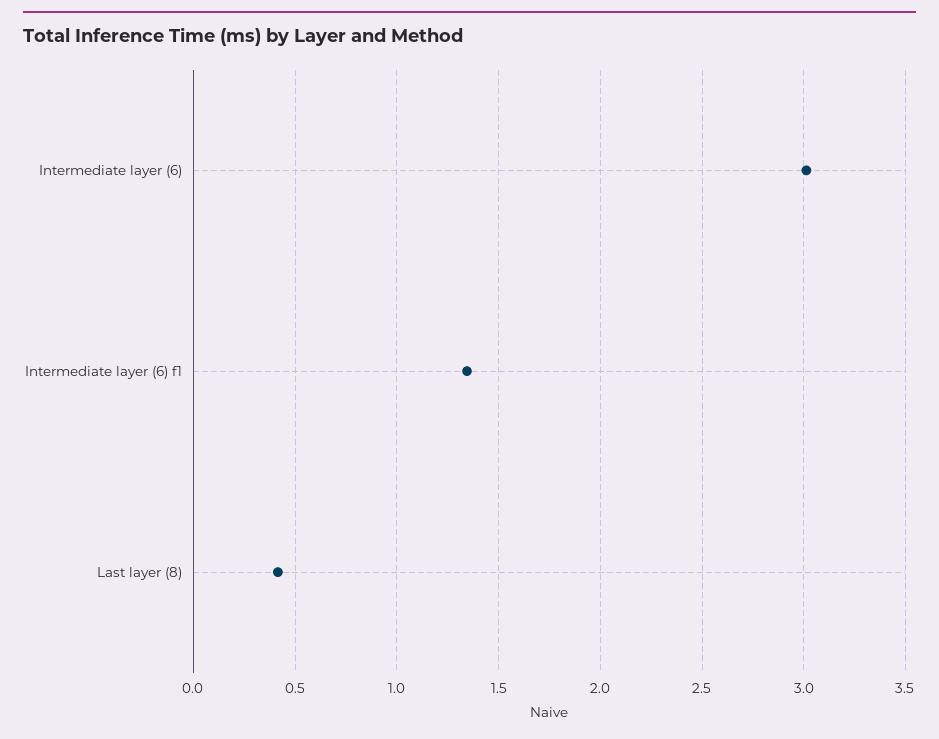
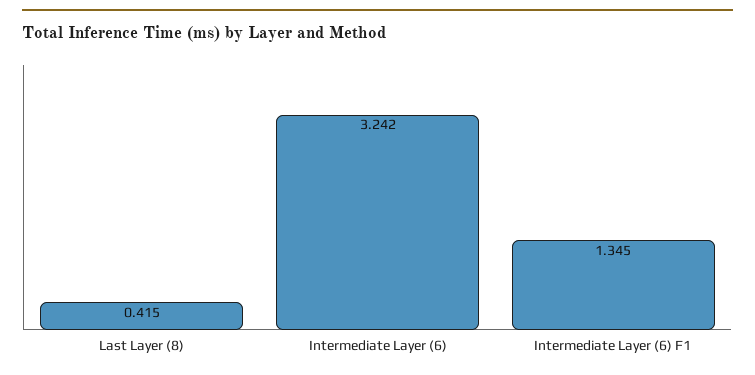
Intermediate layer (6): 3 -> 3.242

